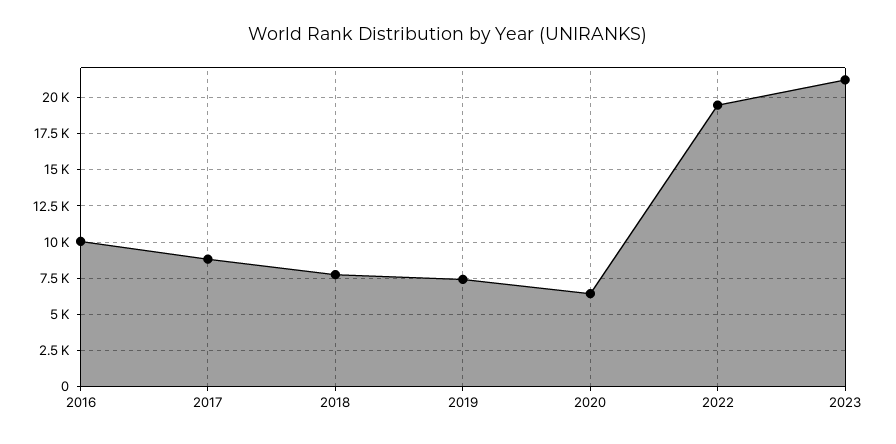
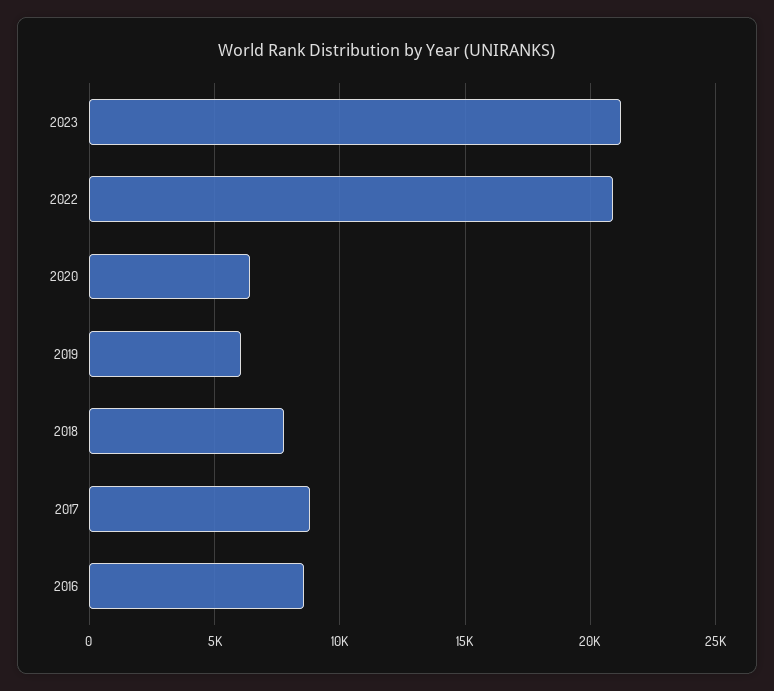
2016: 10000 -> 8500
2019: 7500 -> 6000
2022: 19500 -> 21000

